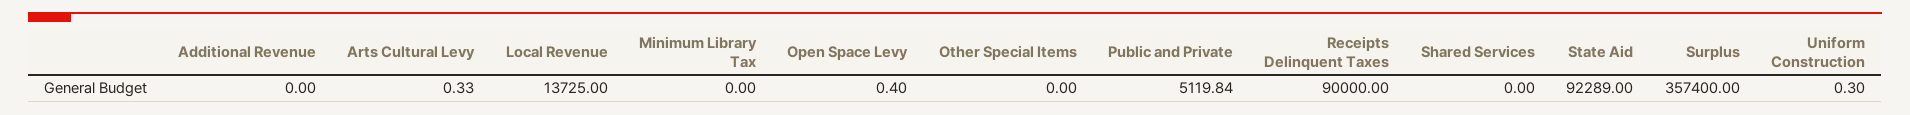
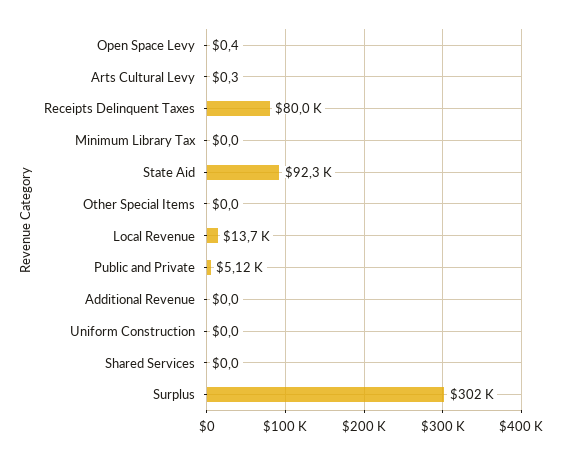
Receipts Delinquent Taxes: 90000 -> 80000
Surplus: 357400 -> 302000
Uniform Construction: 0.3 -> 0

